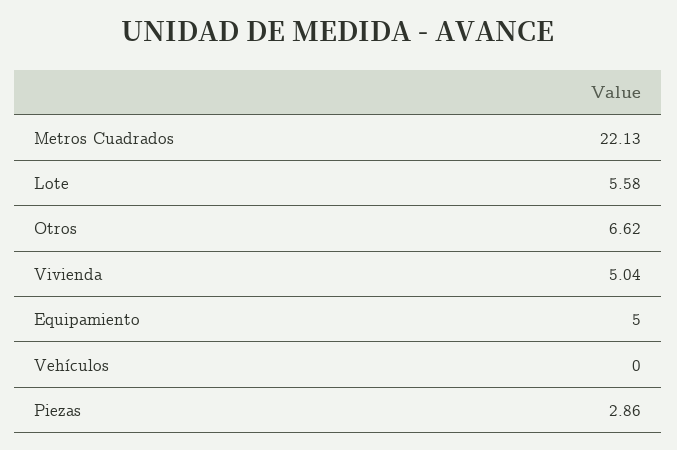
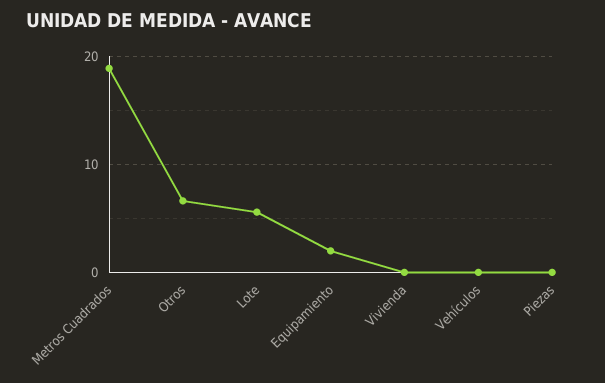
Metros Cuadrados: 22.13 -> 19
Vivienda: 5.04 -> 0
Equipamiento: 5 -> 2
Piezas: 2.86 -> 0

